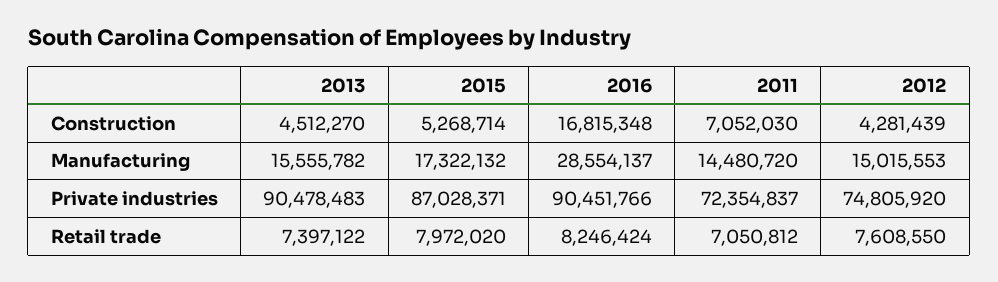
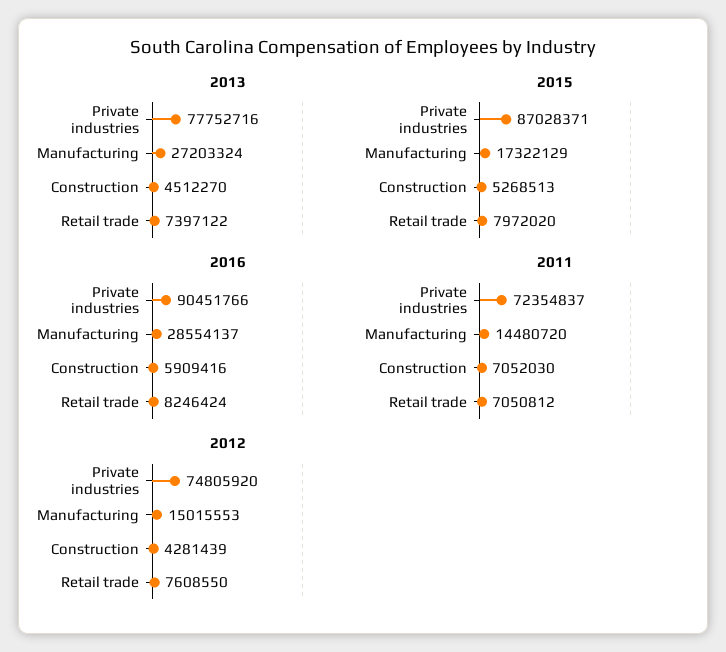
2015, Construction: 5268714 -> 5268513
2016, Construction: 16815348 -> 5909416
2013, Manufacturing: 15555782 -> 27203324
2015, Manufacturing: 17322132 -> 17322129
2013, Private industries: 90478483 -> 77752716

